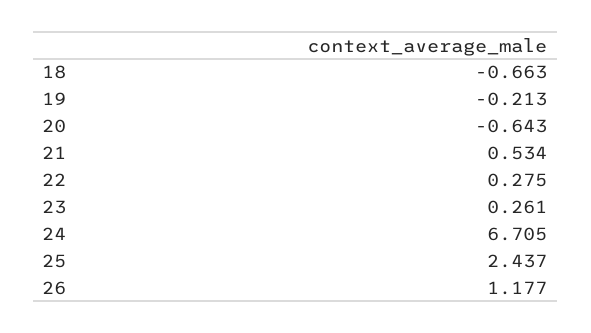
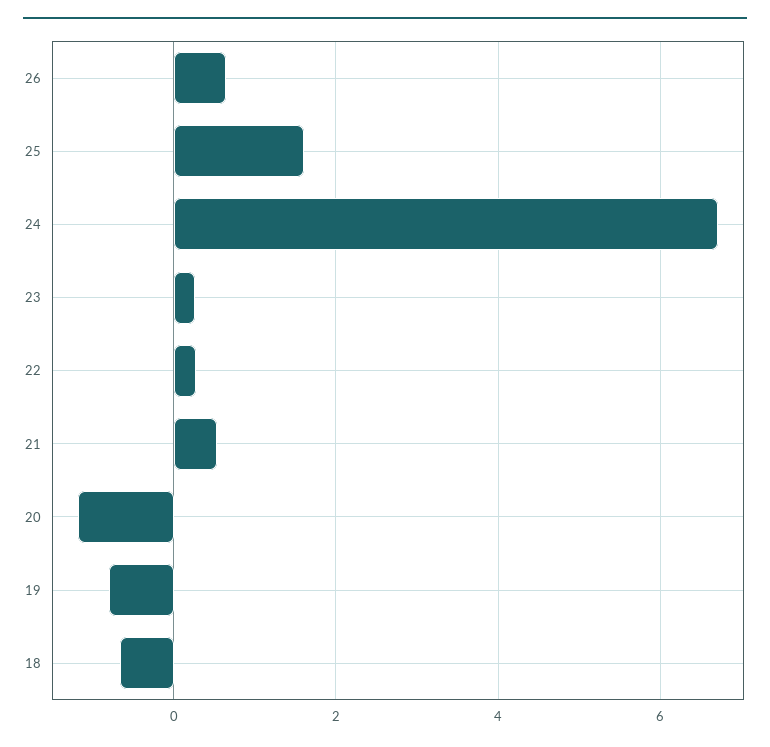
19: -0.213 -> -0.8
20: -0.643 -> -1.2
25: 2.437 -> 1.6
26: 1.177 -> 0.6

